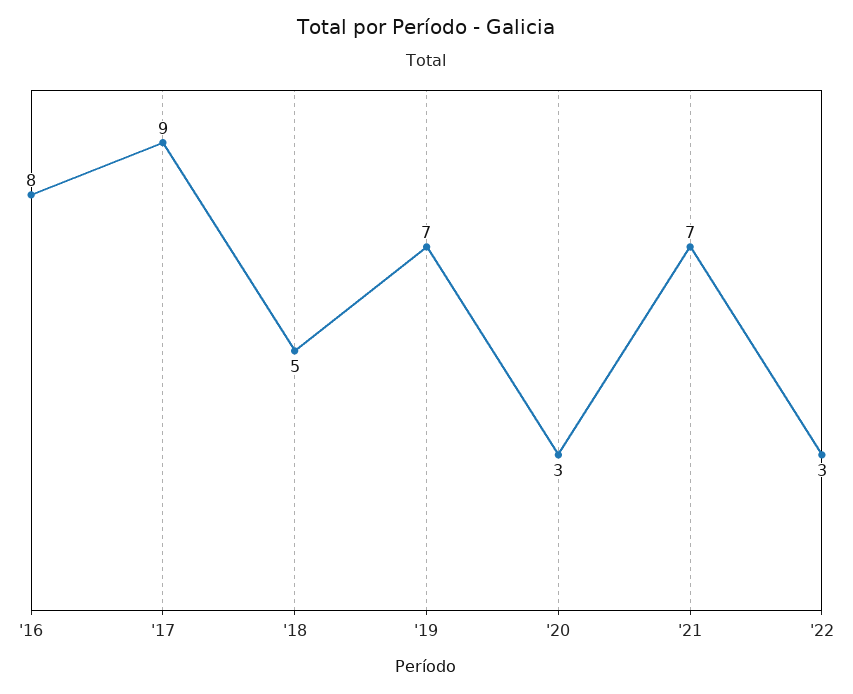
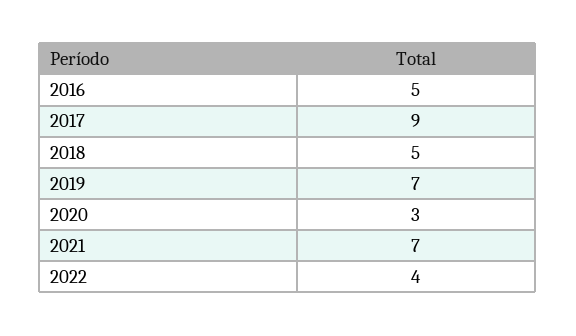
'16: 8 -> 5
'22: 3 -> 4

